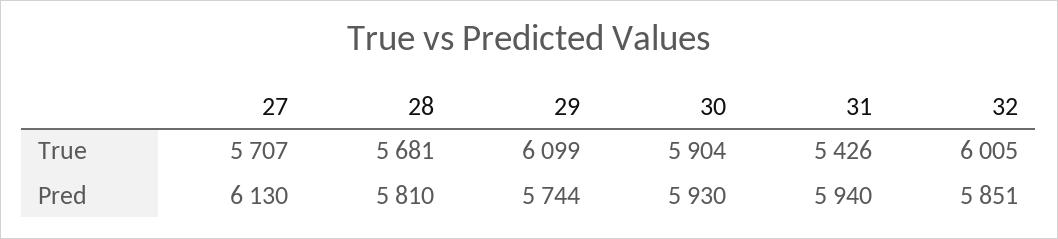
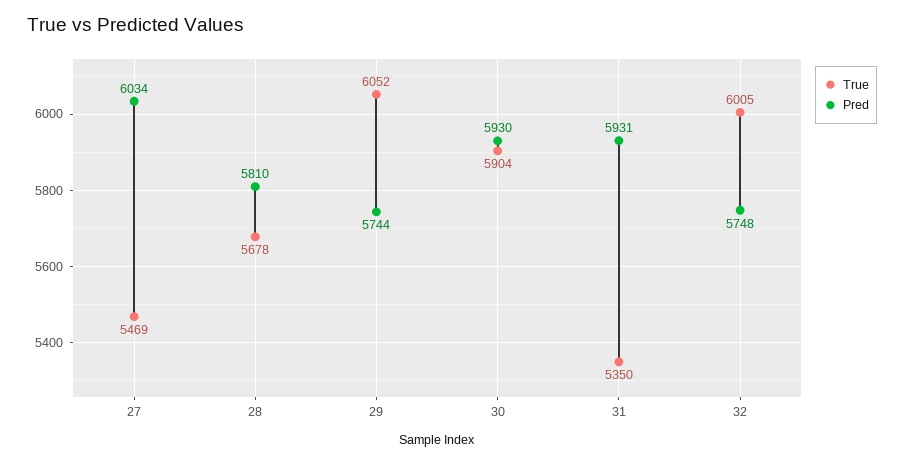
True, 27: 5707 -> 5469
True, 28: 5681 -> 5678
True, 29: 6099 -> 6052
True, 31: 5426 -> 5350
Pred, 27: 6130 -> 6034
Pred, 31: 5940 -> 5931
Pred, 32: 5851 -> 5748

